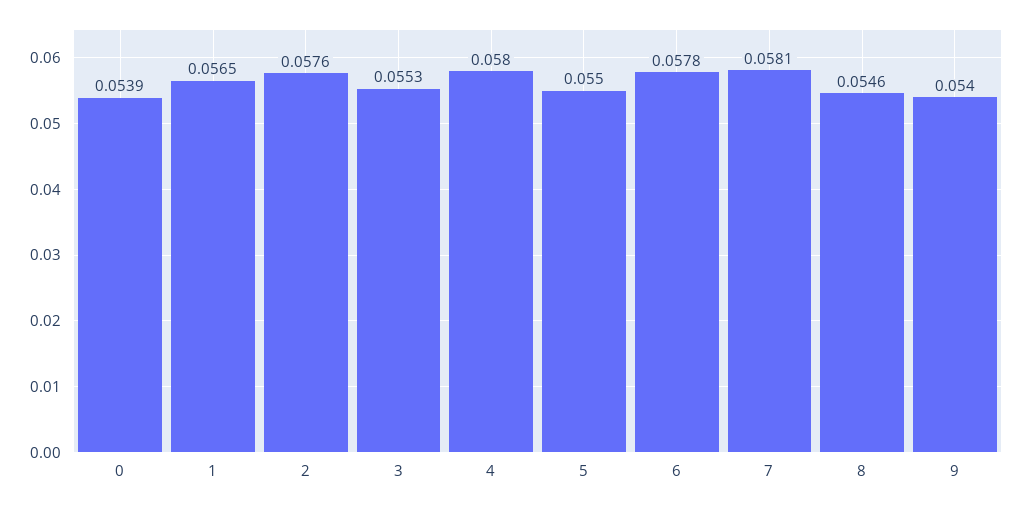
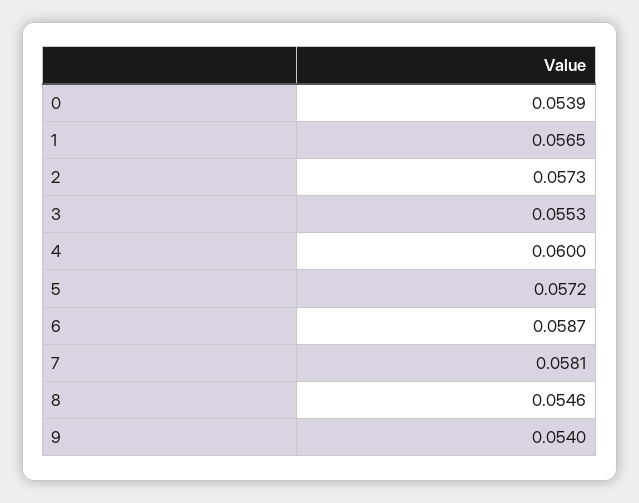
2: 0.0576 -> 0.0573
4: 0.058 -> 0.06
5: 0.055 -> 0.0572
6: 0.0578 -> 0.0587

